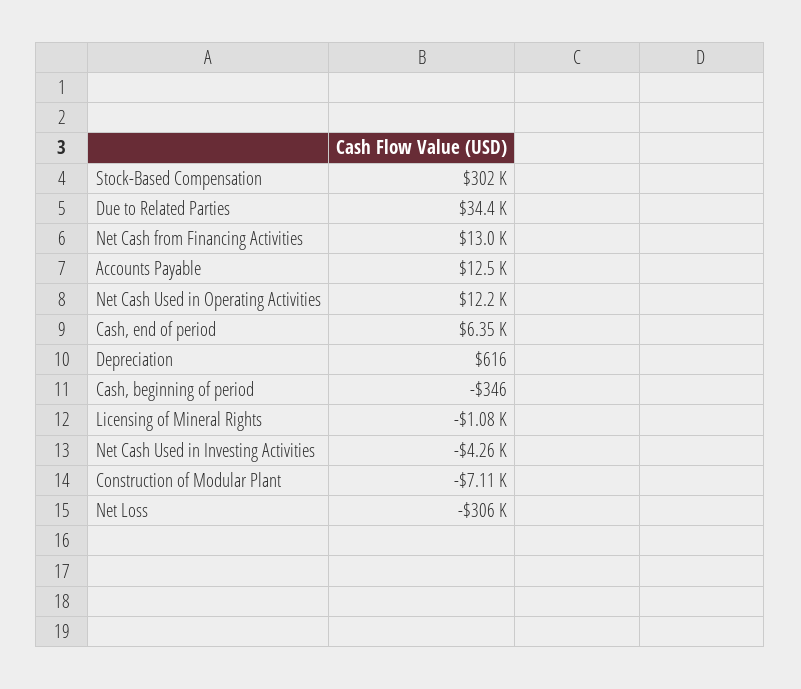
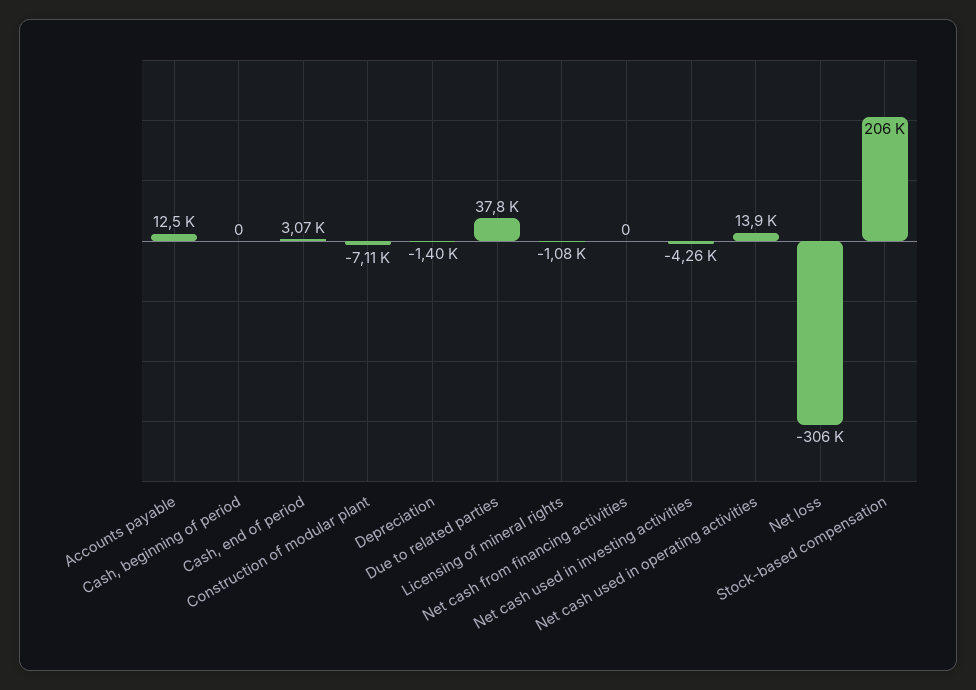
Stock-Based Compensation: 302000 -> 206000
Due to Related Parties: 34400 -> 37800
Net Cash from Financing Activities: 13000 -> 0
Net Cash Used in Operating Activities: 12200 -> 13900
Cash, end of period: 6350 -> 3070
Depreciation: 616 -> -1400
Cash, beginning of period: -346 -> 0

